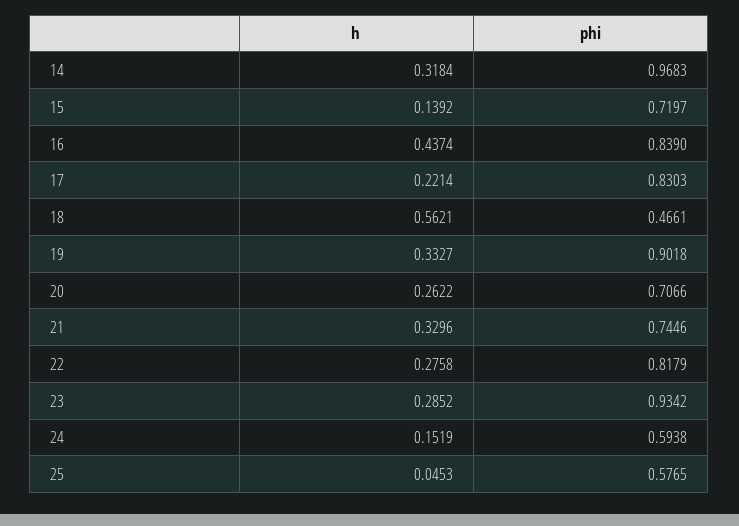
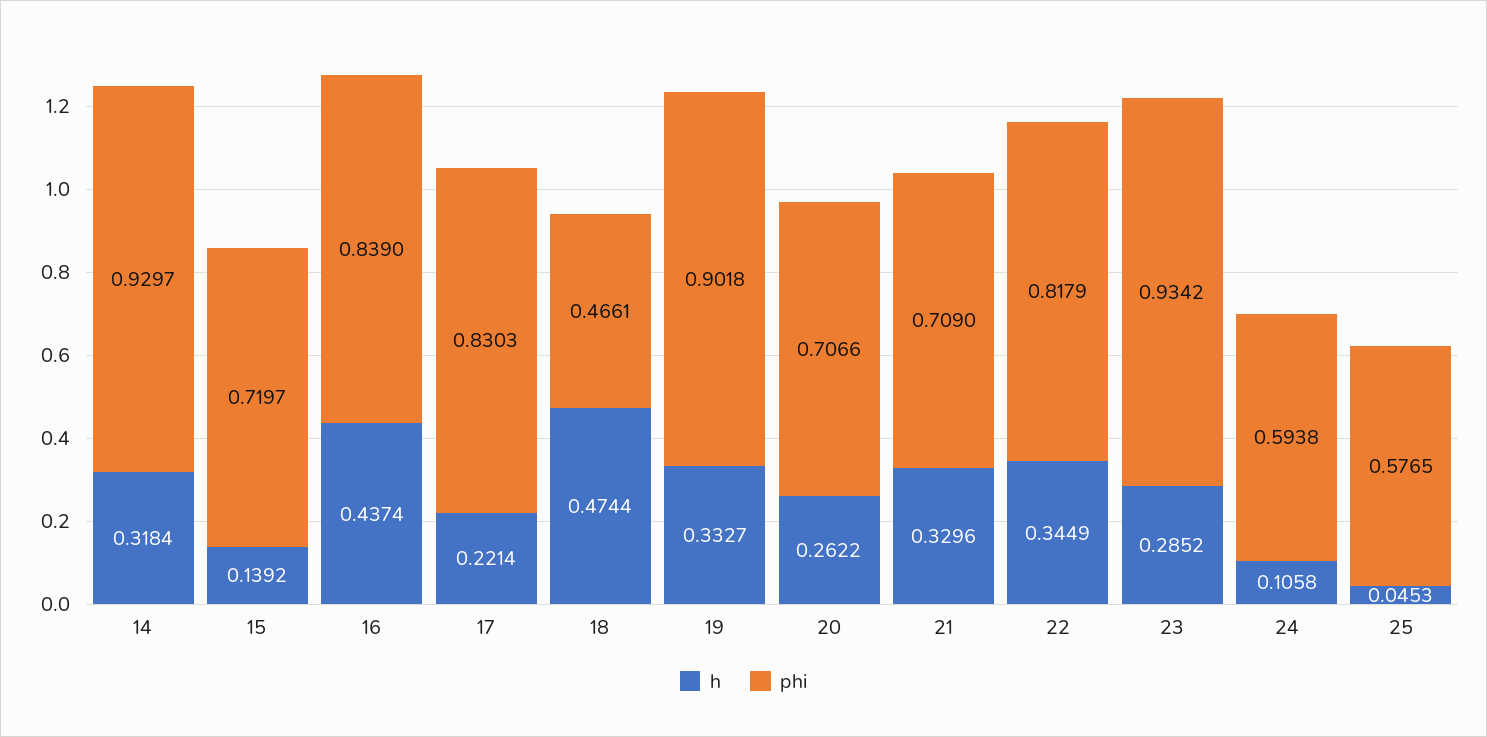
phi, 14: 0.9683 -> 0.9297
h, 18: 0.5621 -> 0.4744
phi, 21: 0.7446 -> 0.709
h, 22: 0.2758 -> 0.3449
h, 24: 0.1519 -> 0.1058

